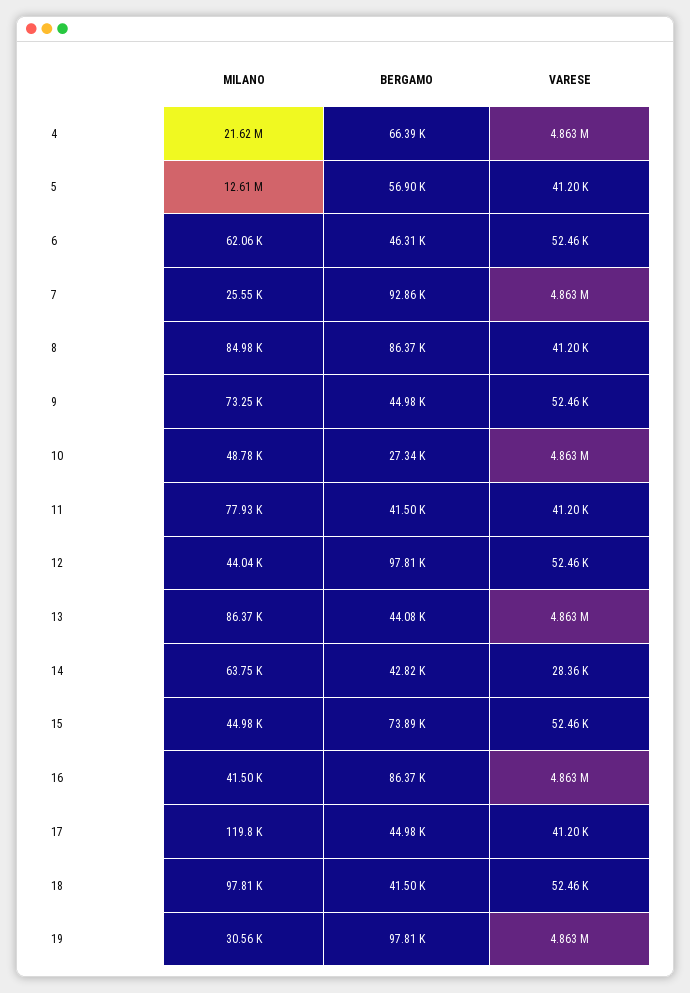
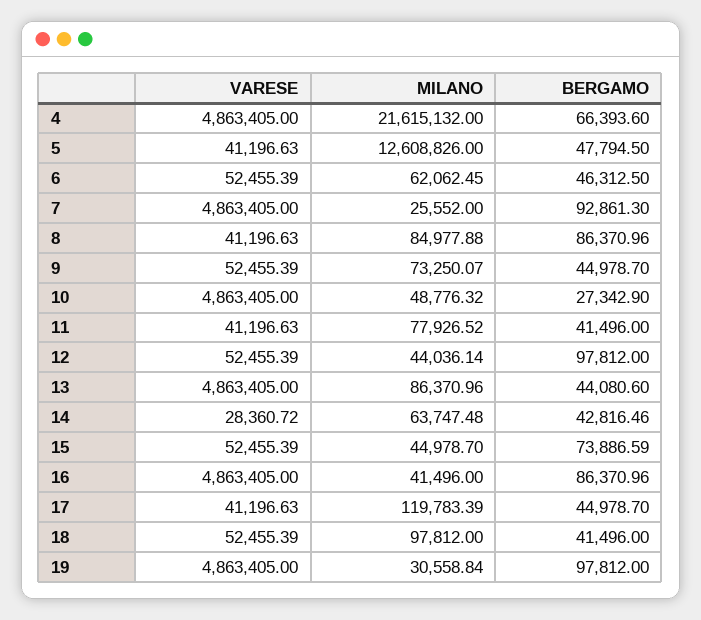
BERGAMO, 5: 56900 -> 47794.5

